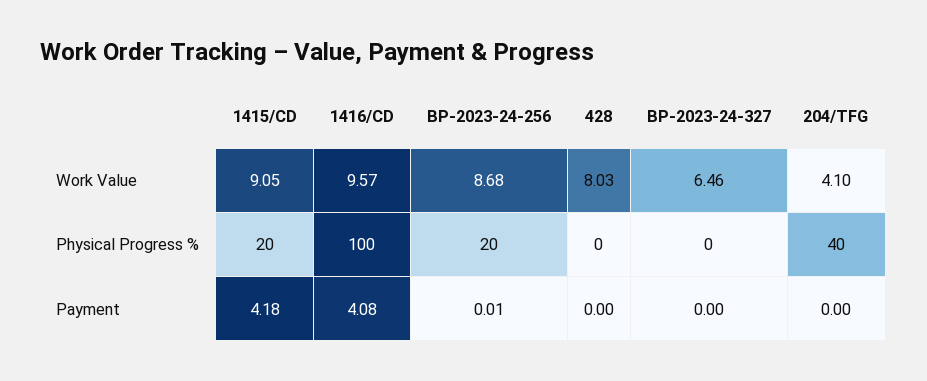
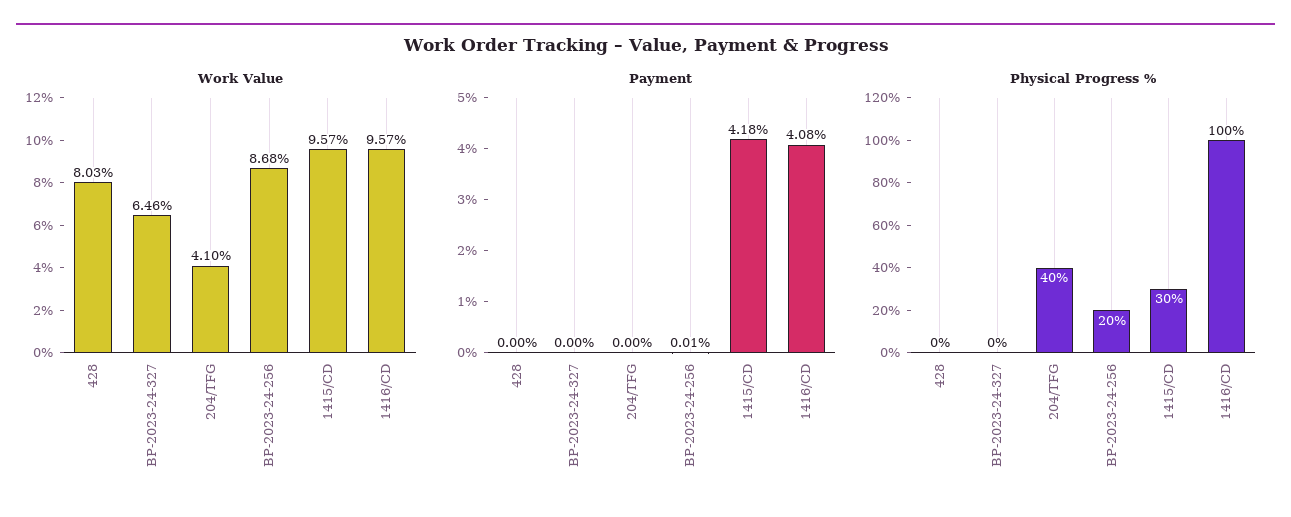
Work Value, 1415/CD: 9.05 -> 9.57
Physical Progress %, 1415/CD: 20 -> 30

